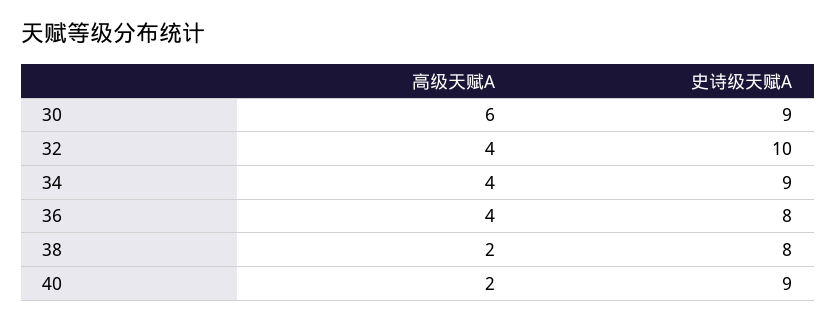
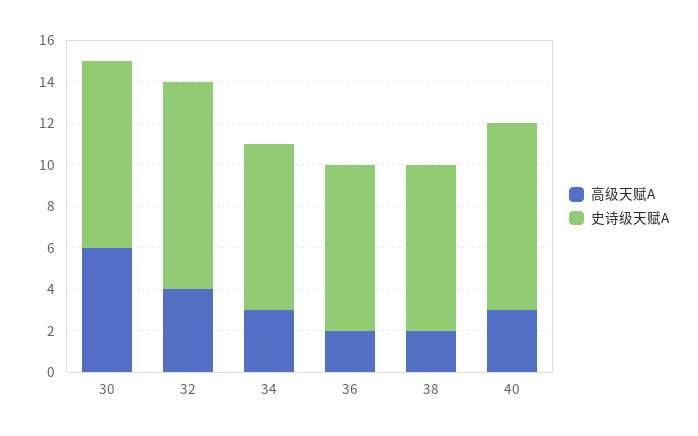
高级天赋A, 34: 4 -> 3
史诗级天赋A, 34: 9 -> 8
高级天赋A, 36: 4 -> 2
高级天赋A, 40: 2 -> 3

